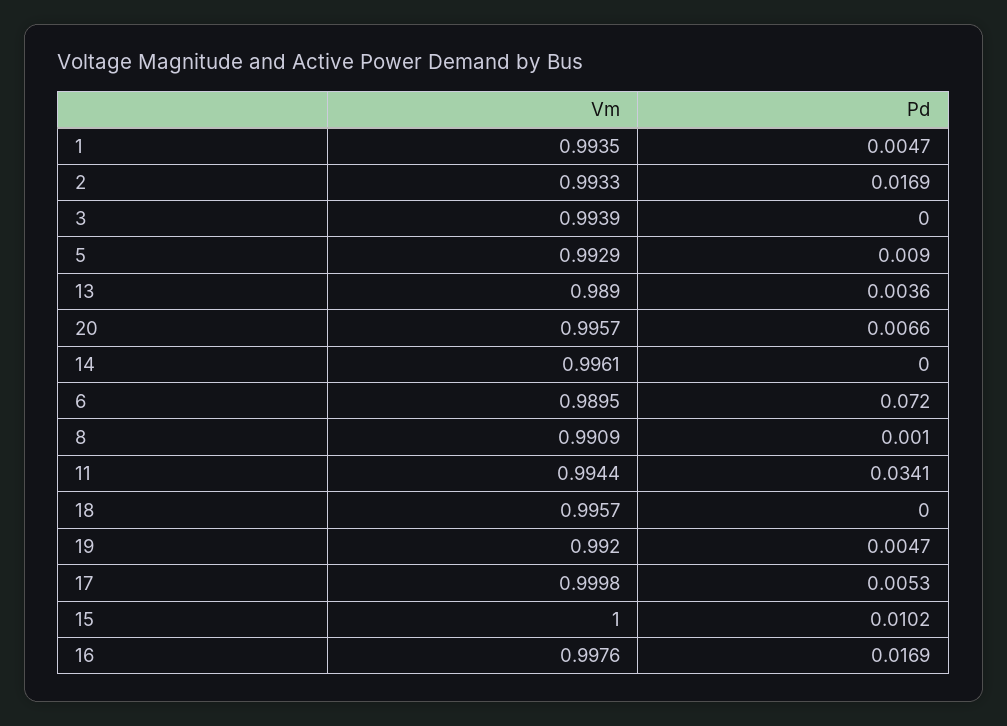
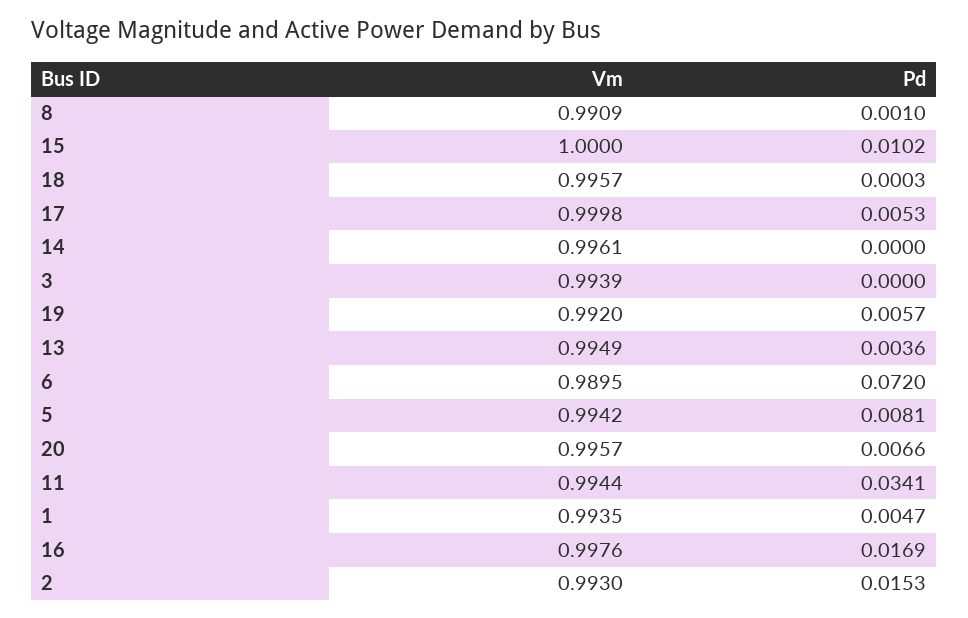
Vm, 2: 0.9933 -> 0.993
Pd, 2: 0.0169 -> 0.0153
Vm, 5: 0.9929 -> 0.9942
Pd, 5: 0.009 -> 0.0081
Vm, 13: 0.989 -> 0.9949
Pd, 18: 0 -> 0.0003
Pd, 19: 0.0047 -> 0.0057

